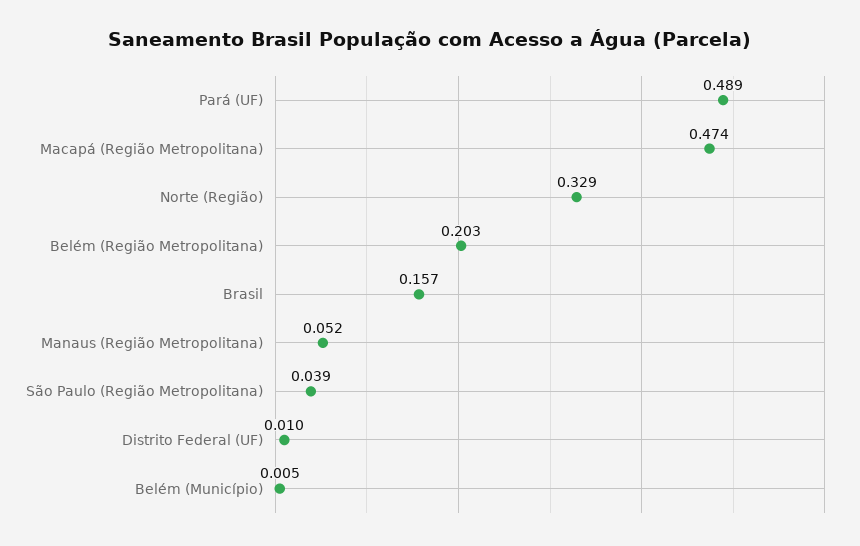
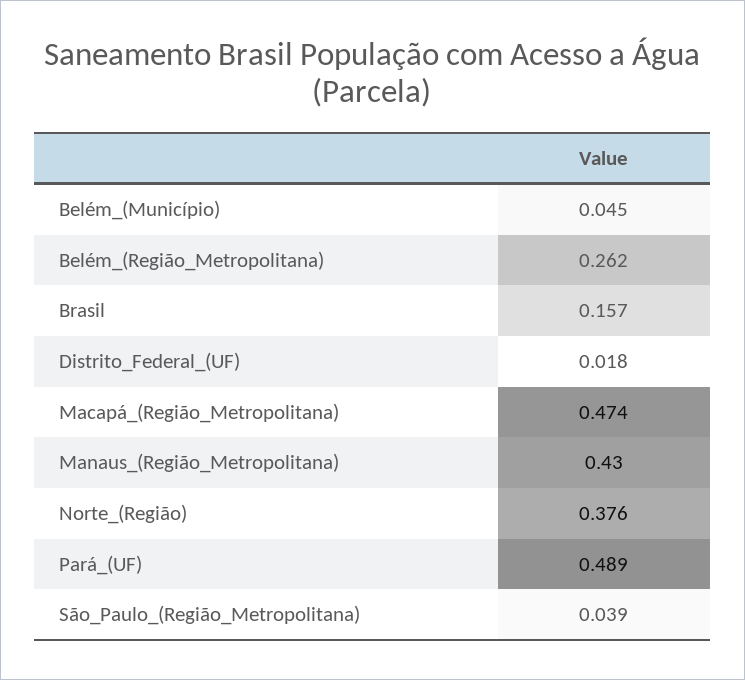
Norte (Região): 0.329 -> 0.376
Belém (Região Metropolitana): 0.203 -> 0.262
Manaus (Região Metropolitana): 0.052 -> 0.43
Distrito Federal (UF): 0.01 -> 0.018
Belém (Município): 0.005 -> 0.045

